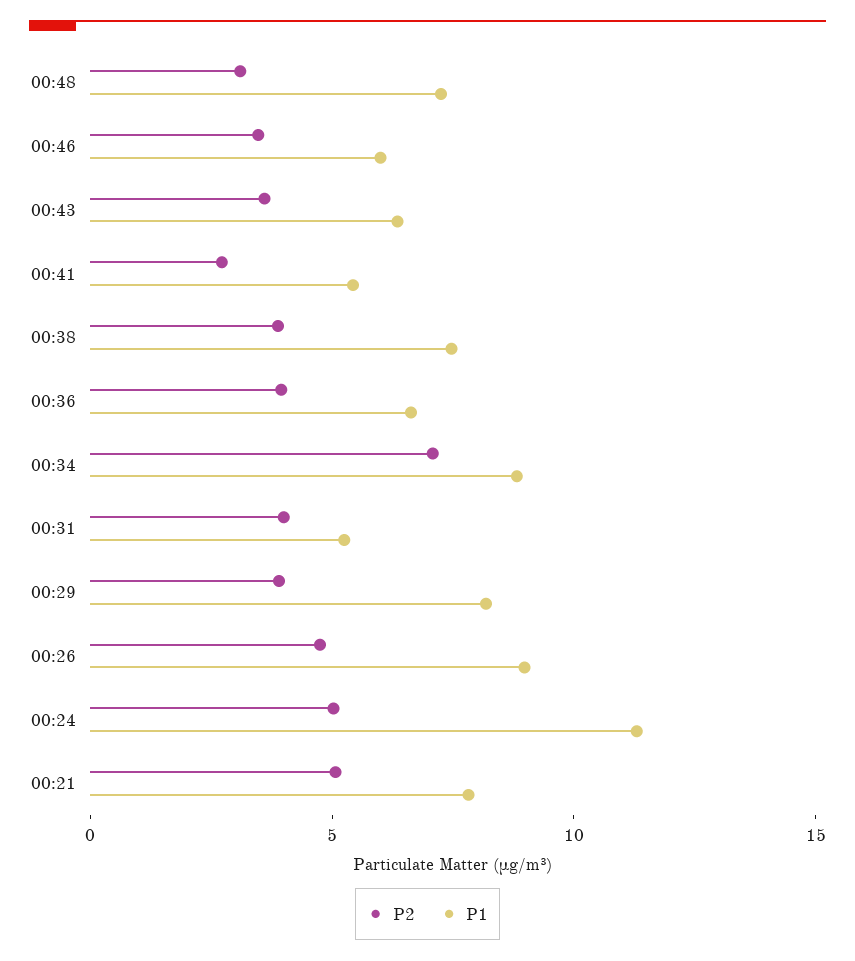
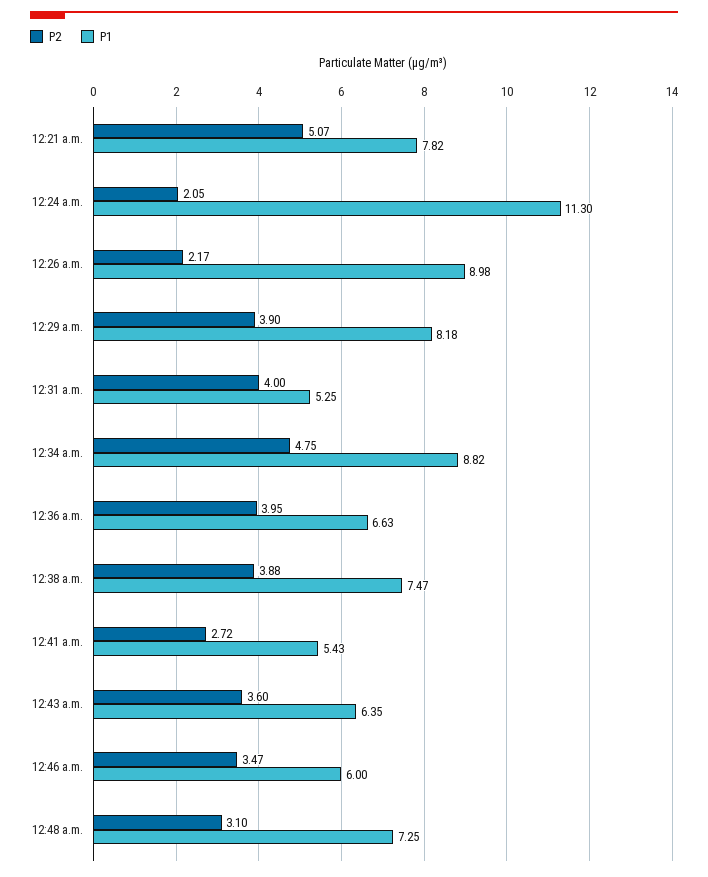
P2, 00:34: 7 -> 4.75
P2, 00:26: 5 -> 2.17
P2, 00:24: 5 -> 2.05

